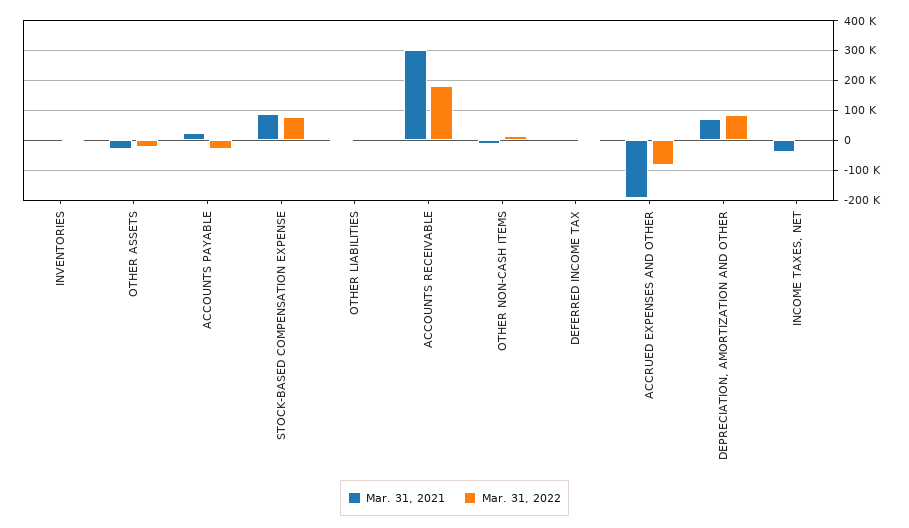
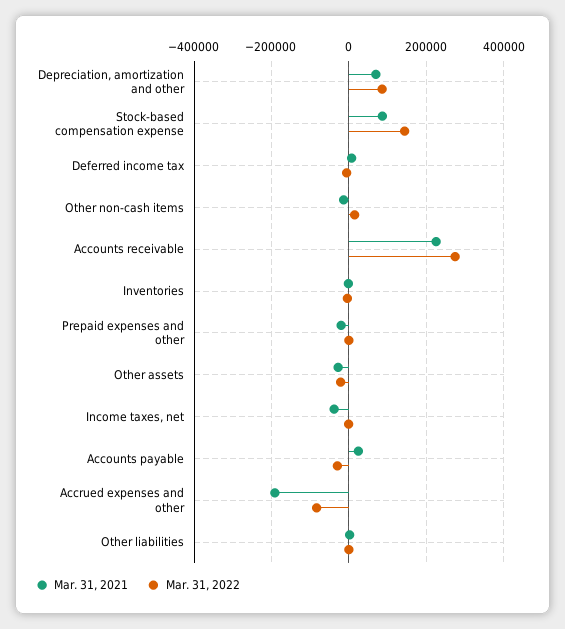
Mar. 31, 2022, STOCK-BASED COMPENSATION EXPENSE: 75000 -> 140000
Mar. 31, 2021, ACCOUNTS RECEIVABLE: 300000 -> 220000
Mar. 31, 2022, ACCOUNTS RECEIVABLE: 175000 -> 280000
Mar. 31, 2021, Prepaid expenses and other: none -> -20000
Mar. 31, 2022, Prepaid expenses and other: none -> 0

